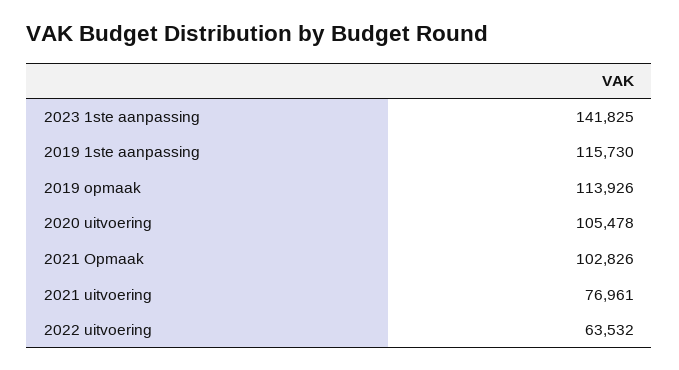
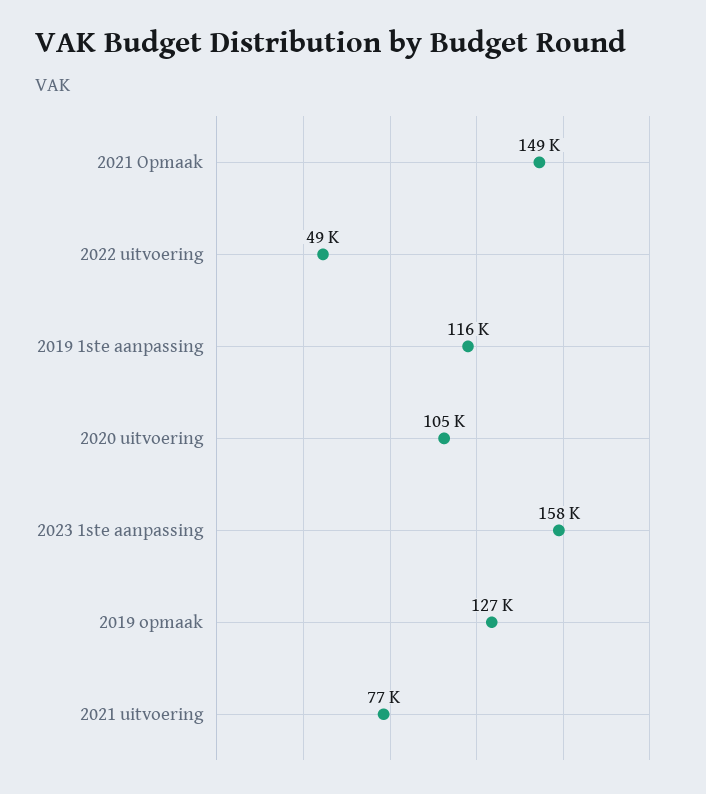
2023 1ste aanpassing: 141825 -> 158000
2019 opmaak: 113926 -> 127000
2021 Opmaak: 102826 -> 149000
2022 uitvoering: 63532 -> 49000

